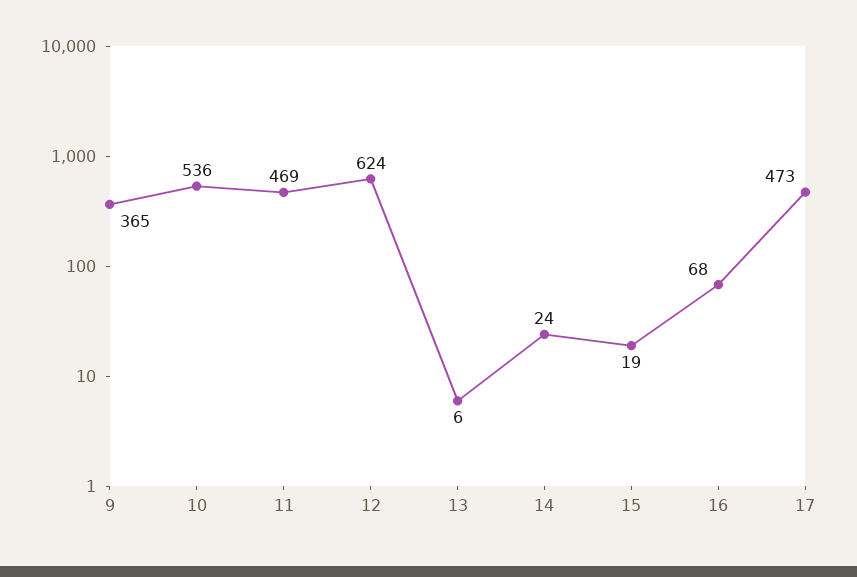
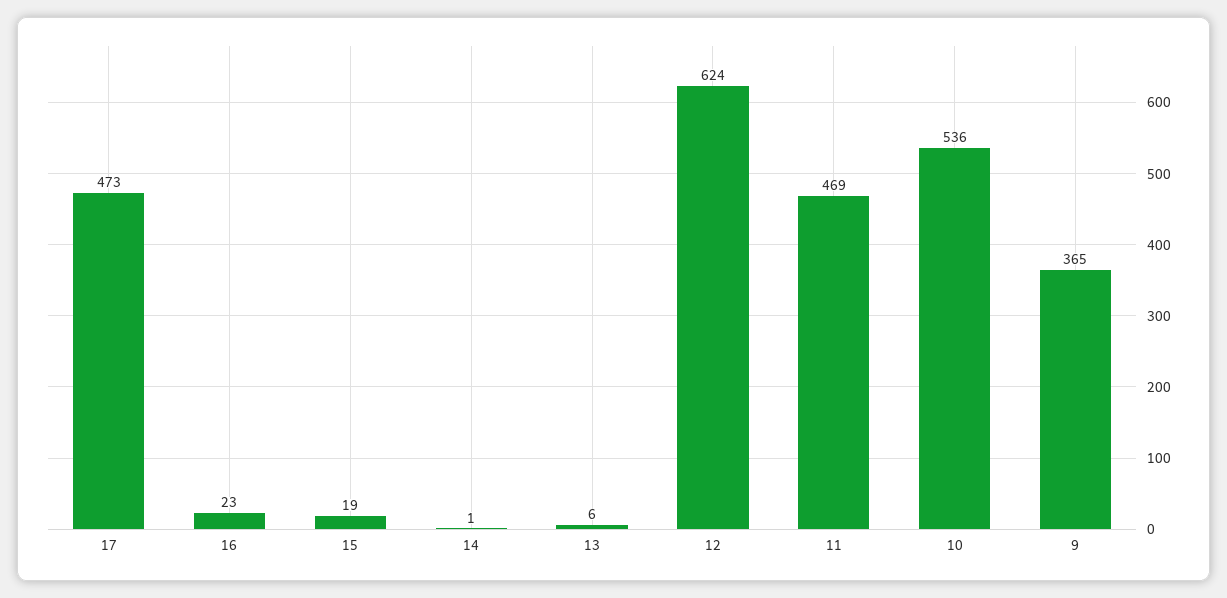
14: 24 -> 1
16: 68 -> 23

